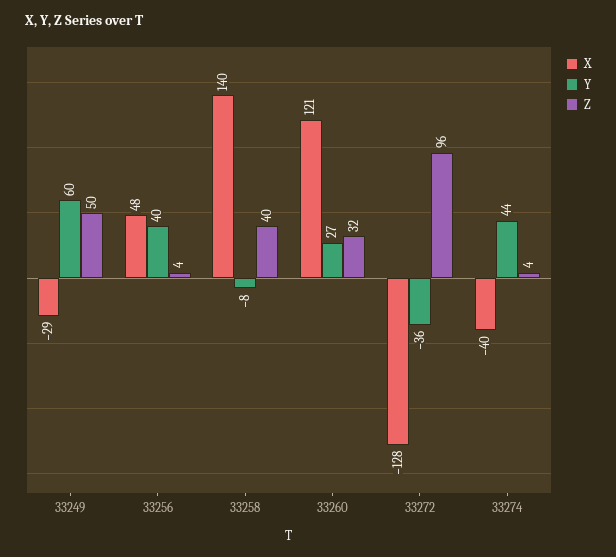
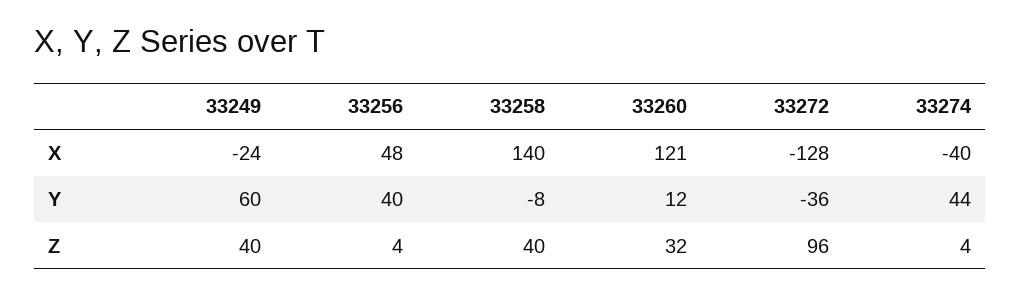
X, 33249: -29 -> -24
Z, 33249: 50 -> 40
Y, 33260: 27 -> 12

